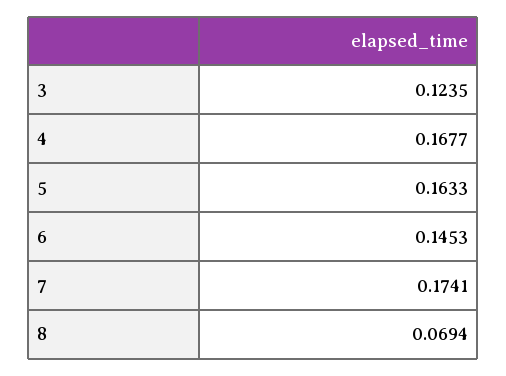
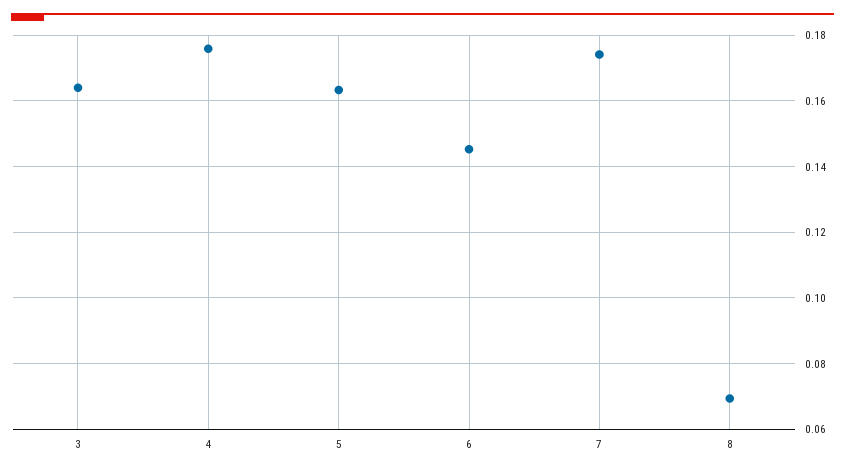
3: 0.1235 -> 0.164
4: 0.1677 -> 0.176

